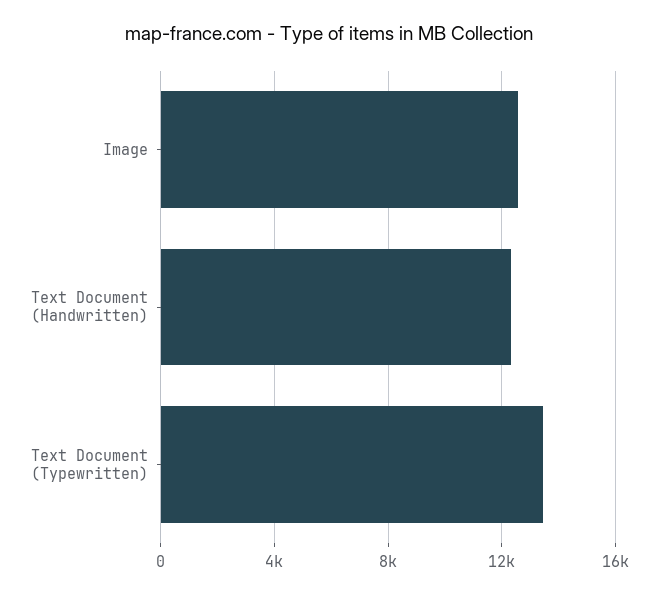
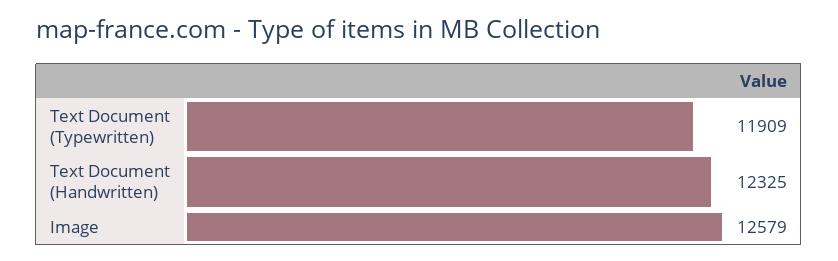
Text Document (Typewritten): 13500 -> 11909

